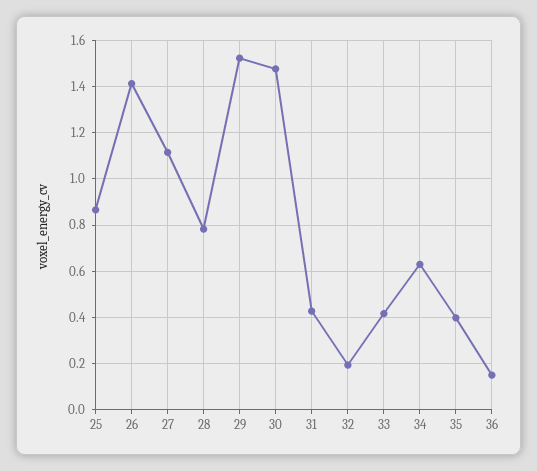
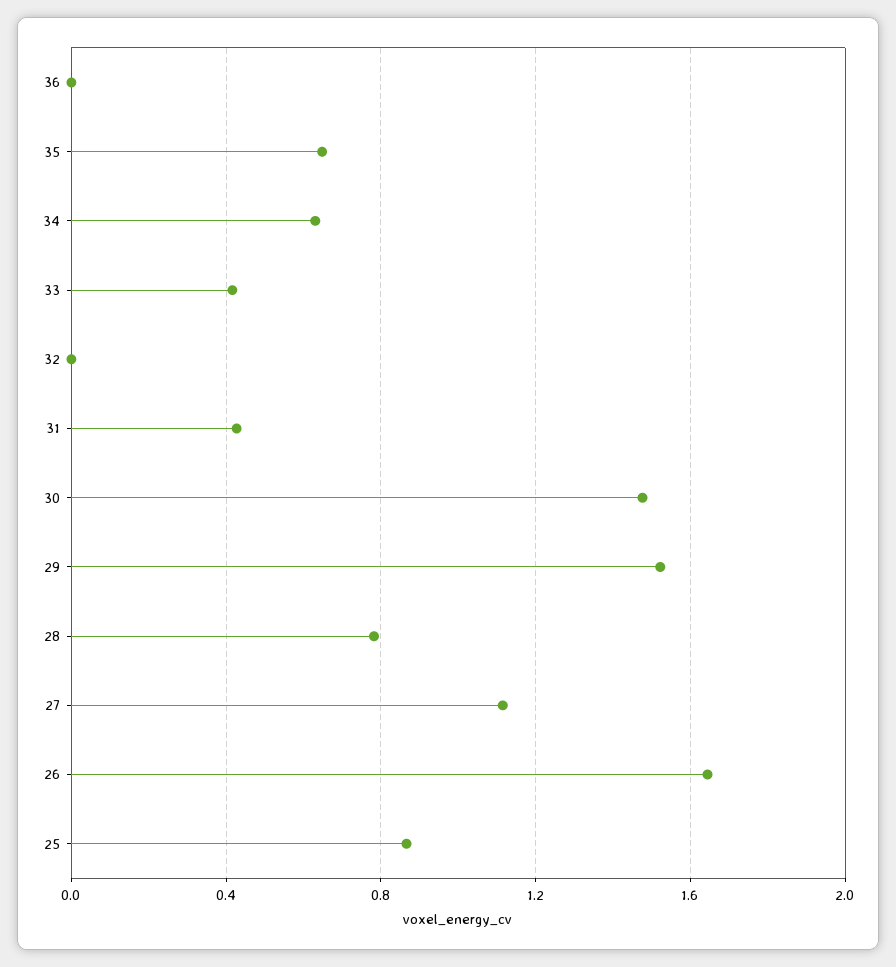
26: 1.4 -> 1.65
32: 0.2 -> 0
35: 0.4 -> 0.65
36: 0.15 -> 0

